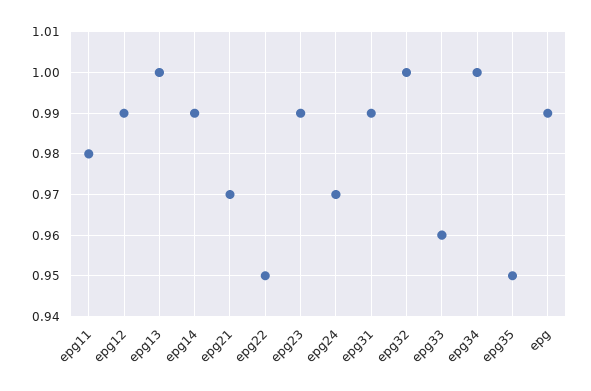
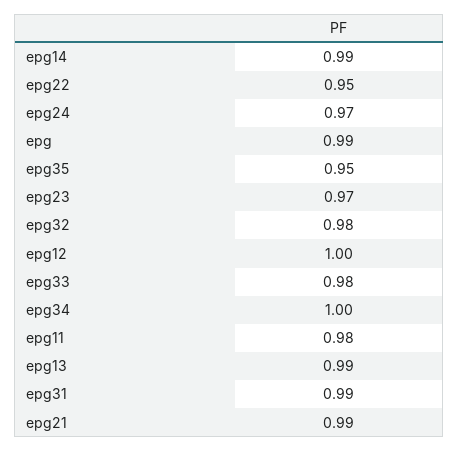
epg12: 0.99 -> 1
epg13: 1 -> 0.99
epg21: 0.97 -> 0.99
epg23: 0.99 -> 0.97
epg32: 1 -> 0.98
epg33: 0.96 -> 0.98

